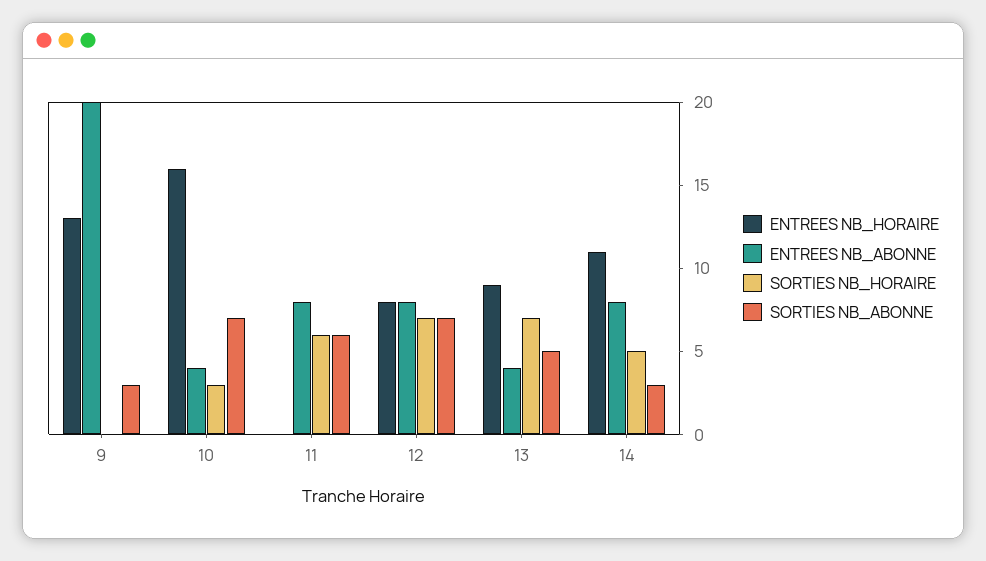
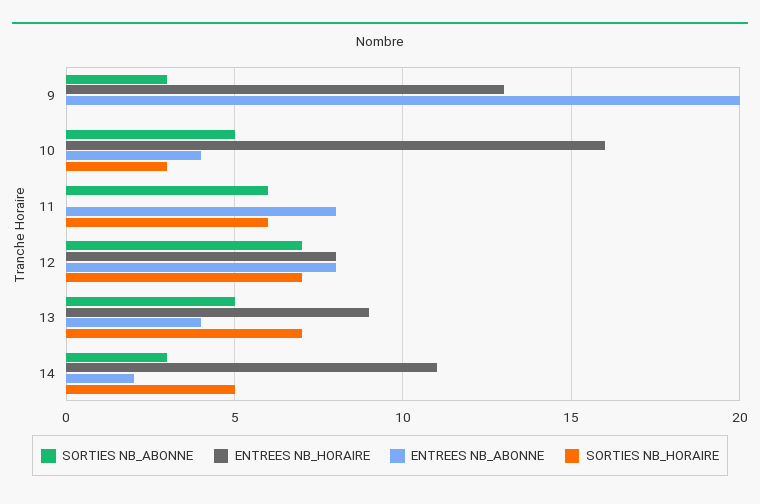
SORTIES NB_ABONNE, 10: 7 -> 5
ENTREES NB_ABONNE, 14: 8 -> 2

